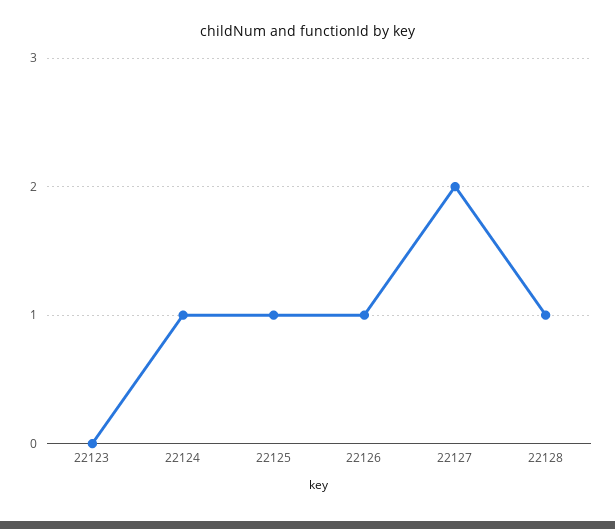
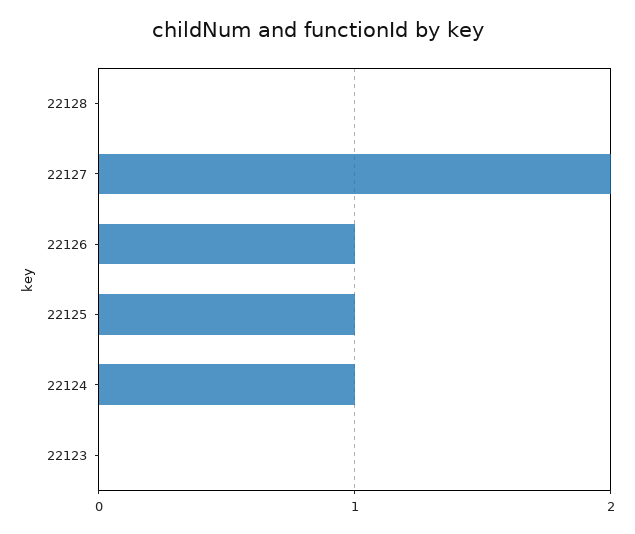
22128: 1 -> 0

